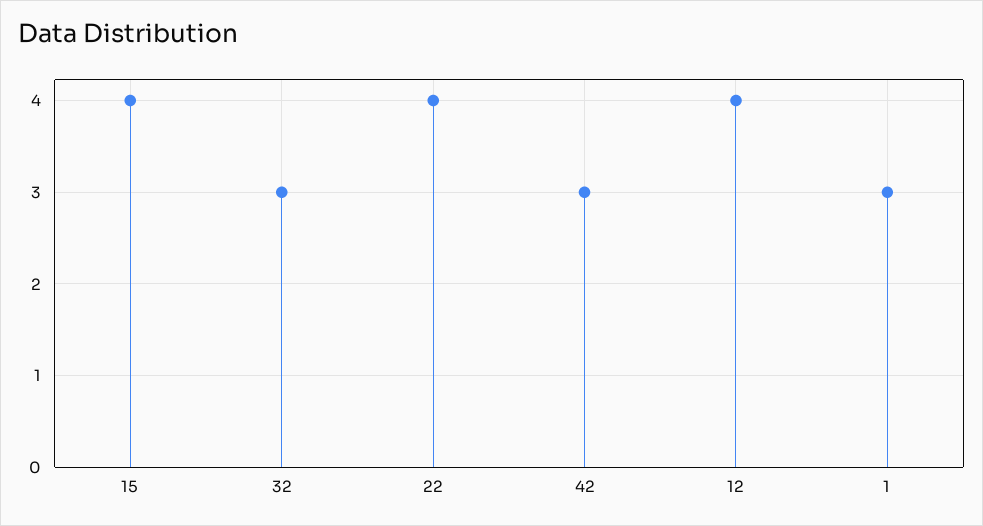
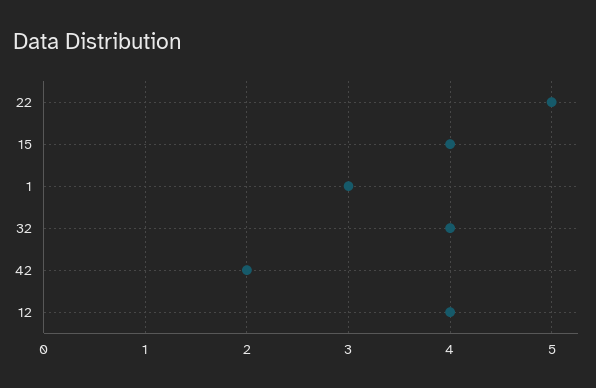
32: 3 -> 4
22: 4 -> 5
42: 3 -> 2

